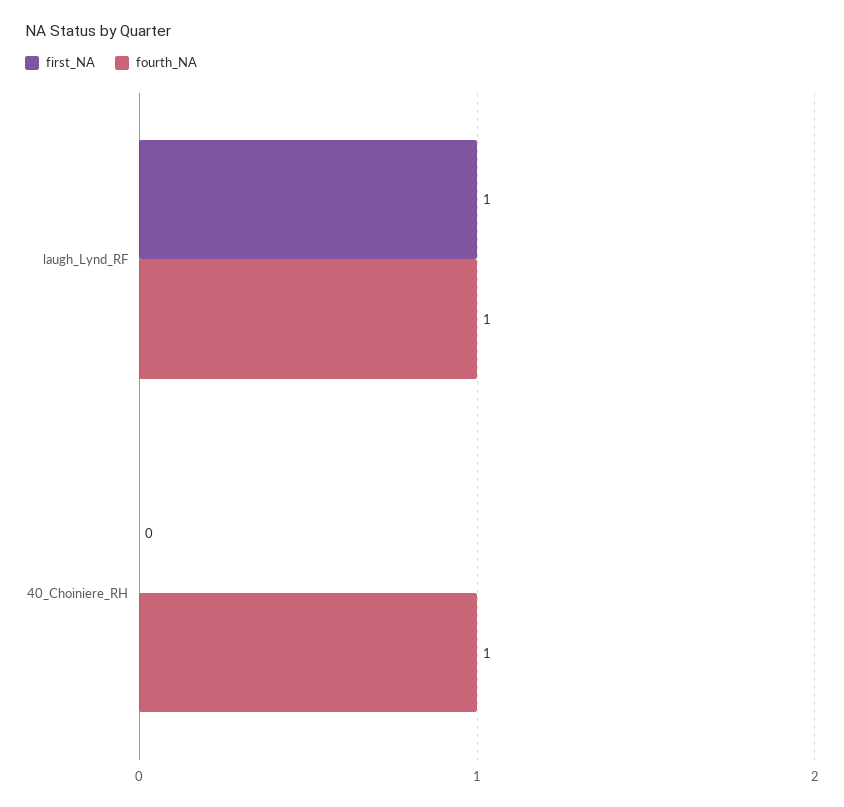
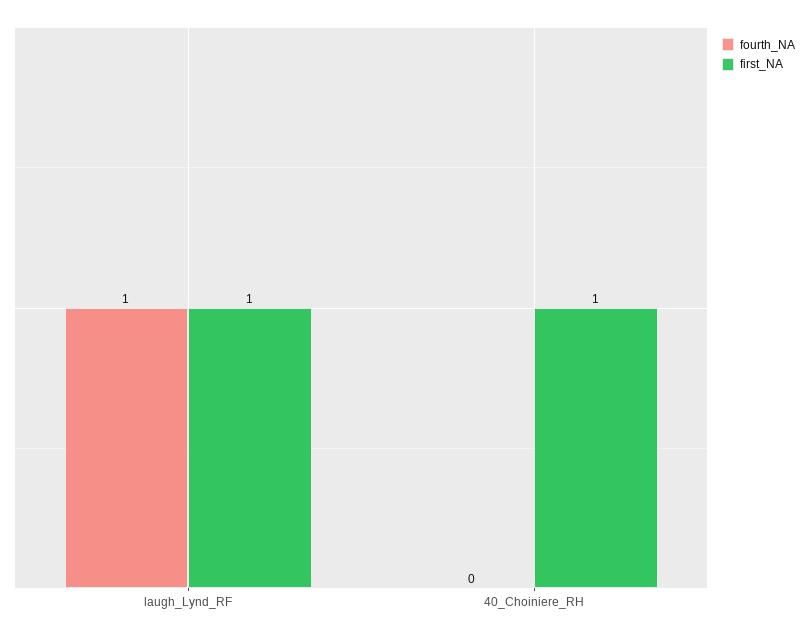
first_NA, 40_Choiniere_RH: 0 -> 1
fourth_NA, 40_Choiniere_RH: 1 -> 0

